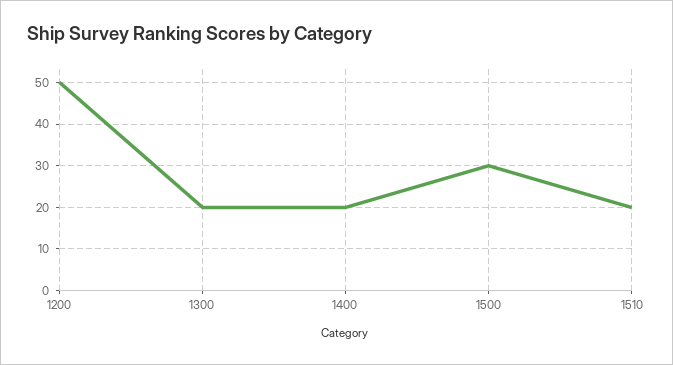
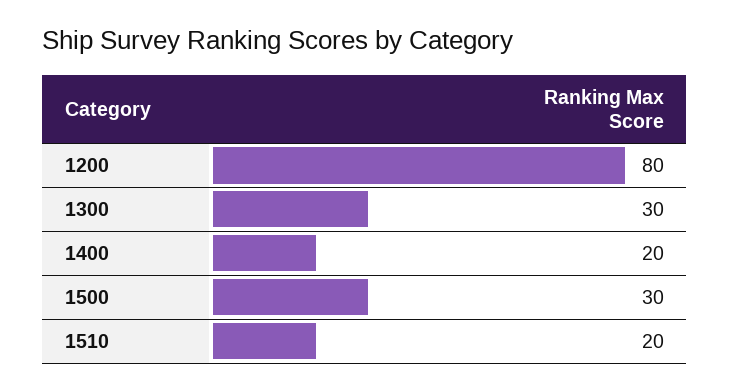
1200: 50 -> 80
1300: 20 -> 30

